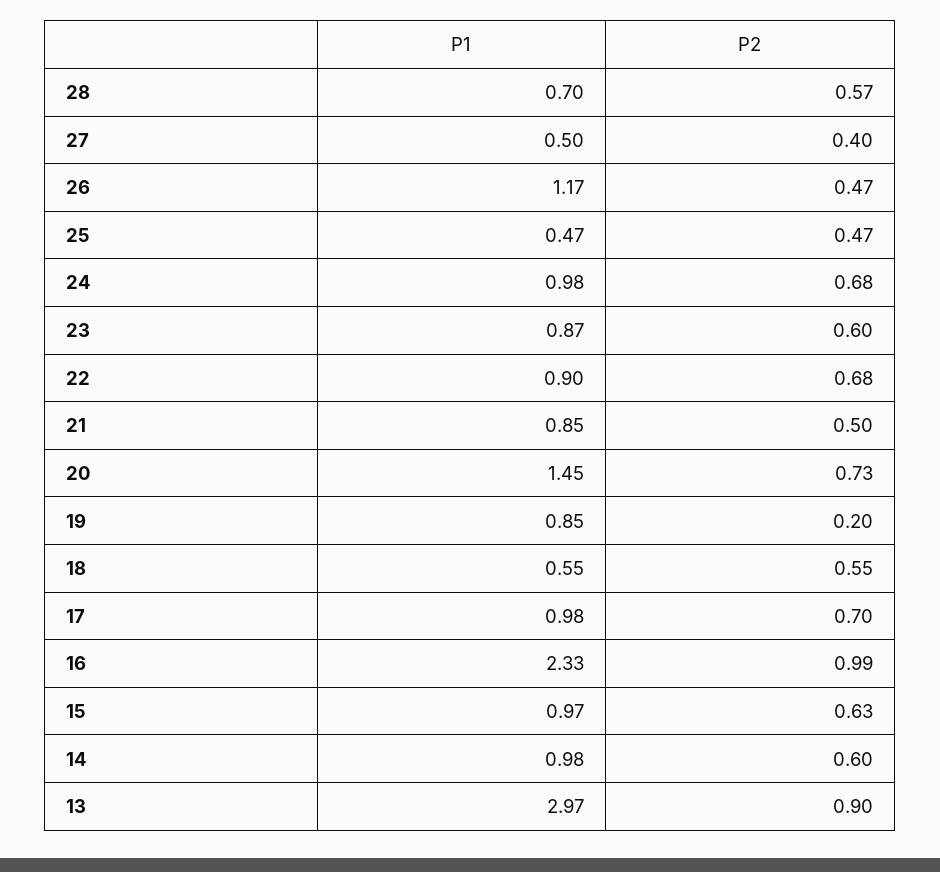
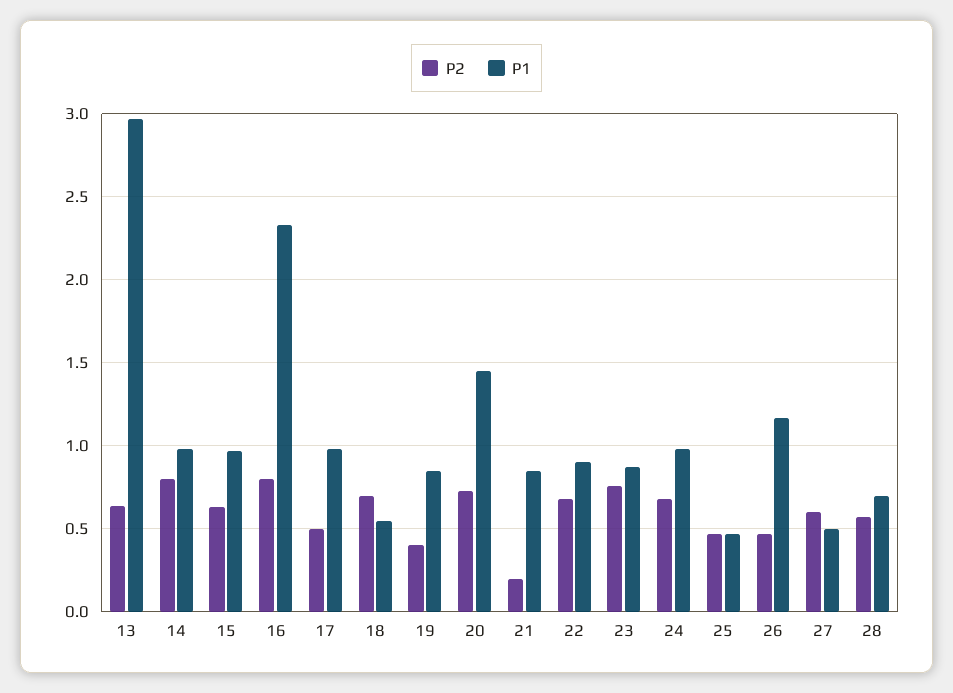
P2, 27: 0.4 -> 0.6
P2, 23: 0.6 -> 0.75
P2, 21: 0.5 -> 0.2
P2, 19: 0.2 -> 0.4
P2, 18: 0.55 -> 0.7
P2, 17: 0.7 -> 0.5
P2, 16: 0.99 -> 0.8
P2, 14: 0.6 -> 0.8
P2, 13: 0.9 -> 0.65

